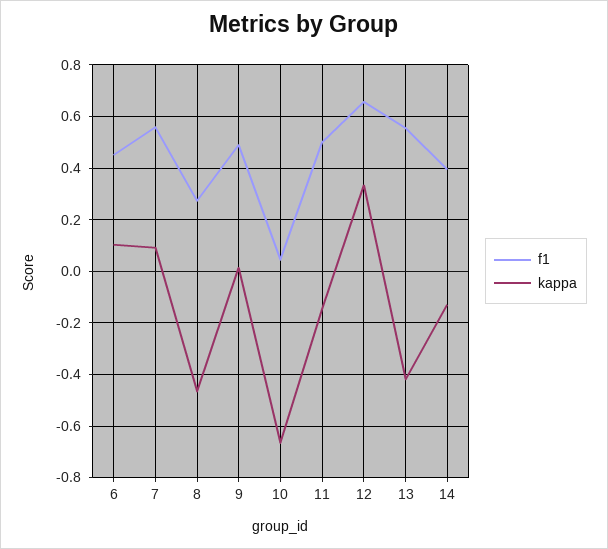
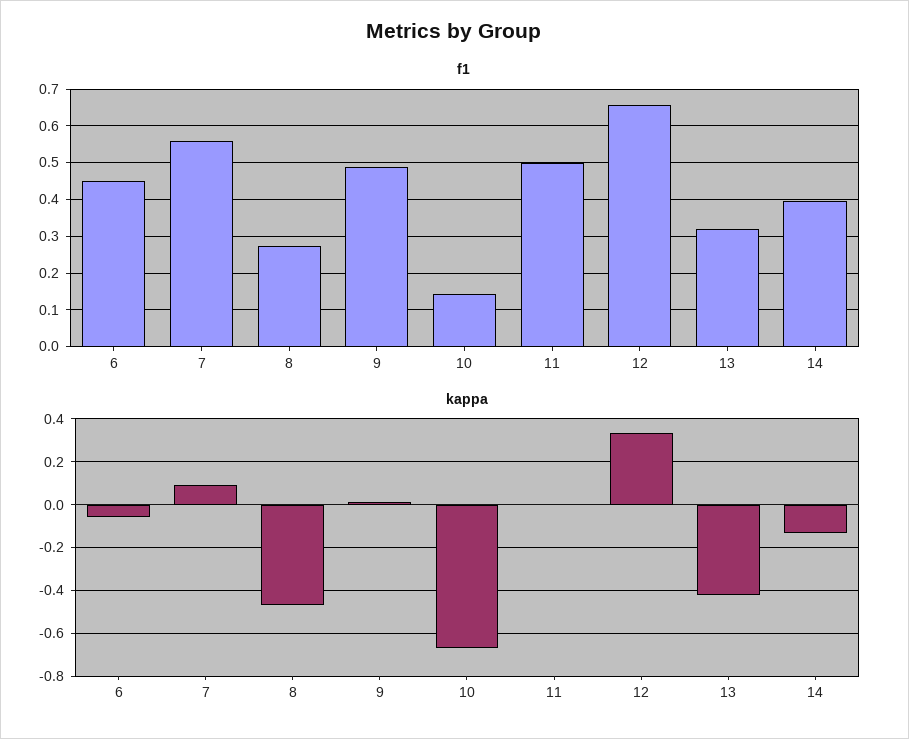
kappa, 6: 0.1 -> -0.05
f1, 10: 0.05 -> 0.14
kappa, 11: -0.15 -> 0
f1, 13: 0.55 -> 0.32

